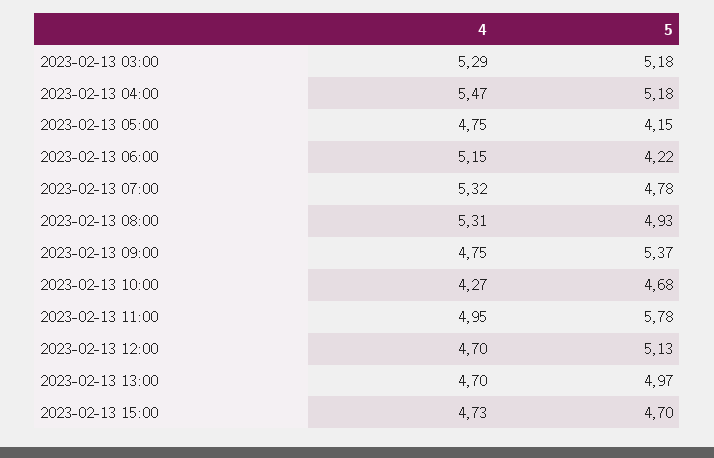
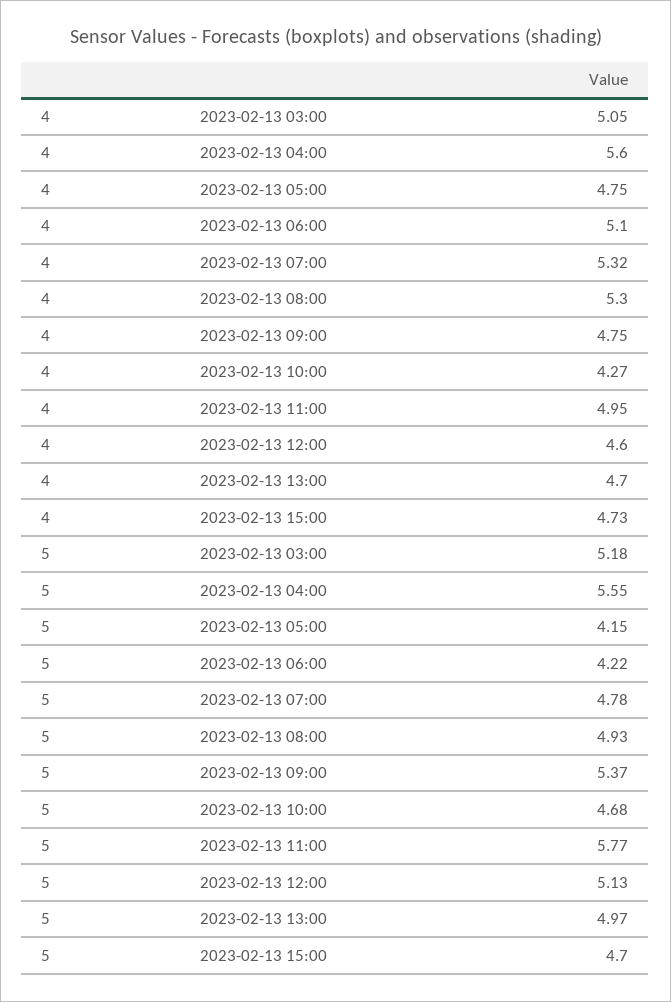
4, 2023-02-13 03:00: 5.29 -> 5.05
4, 2023-02-13 04:00: 5.47 -> 5.6
5, 2023-02-13 04:00: 5.18 -> 5.55
4, 2023-02-13 06:00: 5.15 -> 5.1
4, 2023-02-13 08:00: 5.31 -> 5.3
5, 2023-02-13 11:00: 5.78 -> 5.77
4, 2023-02-13 12:00: 4.7 -> 4.6

